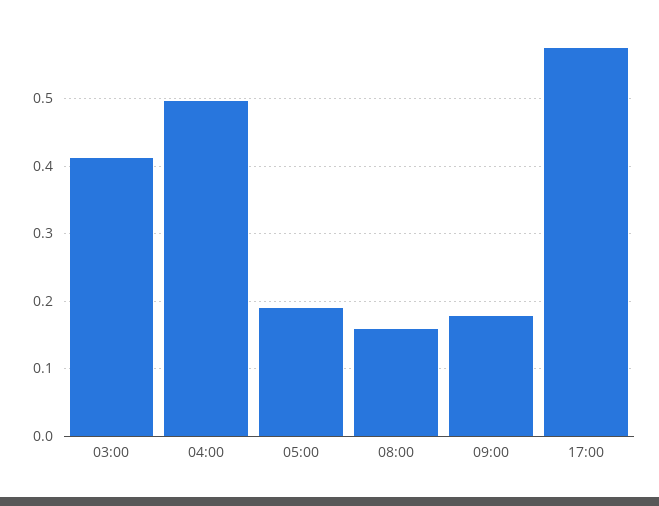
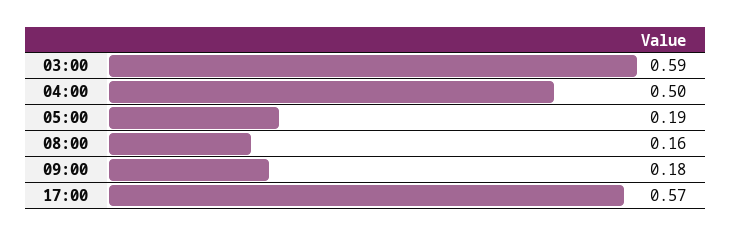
03:00: 0.41 -> 0.59

